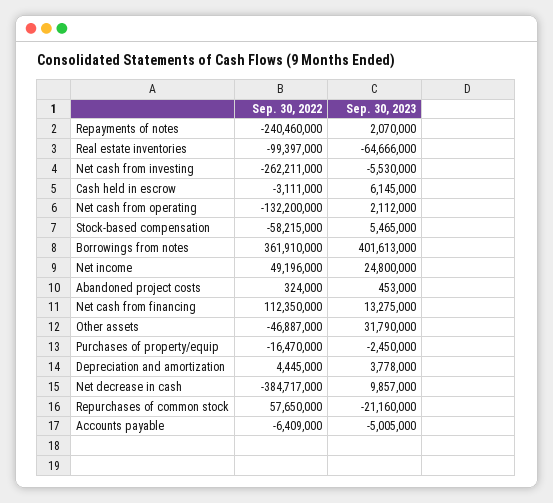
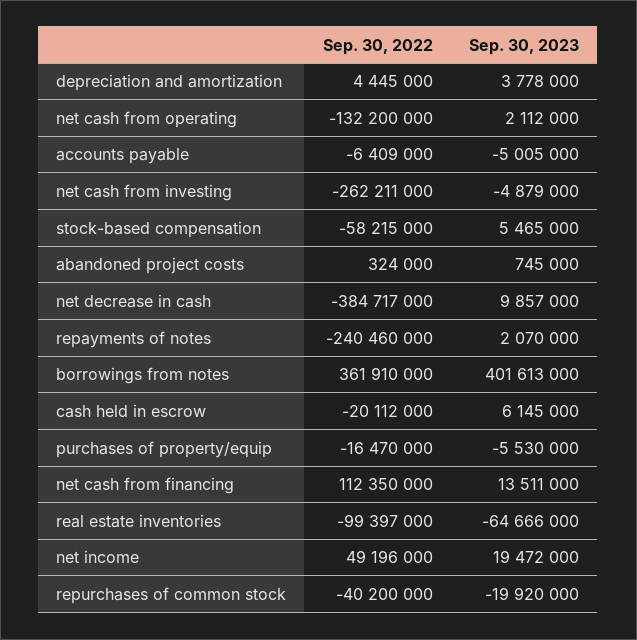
Sep. 30, 2023, Net cash from investing: -5530000 -> -4879000
Sep. 30, 2022, Cash held in escrow: -3111000 -> -20112000
Sep. 30, 2023, Net income: 24800000 -> 19472000
Sep. 30, 2023, Abandoned project costs: 453000 -> 745000
Sep. 30, 2023, Net cash from financing: 13275000 -> 13511000
Sep. 30, 2022, Other assets: -46887000 -> none
Sep. 30, 2023, Other assets: 31790000 -> none
Sep. 30, 2023, Purchases of property/equip: -2450000 -> -5530000
Sep. 30, 2022, Repurchases of common stock: 57650000 -> -40200000
Sep. 30, 2023, Repurchases of common stock: -21160000 -> -19920000

